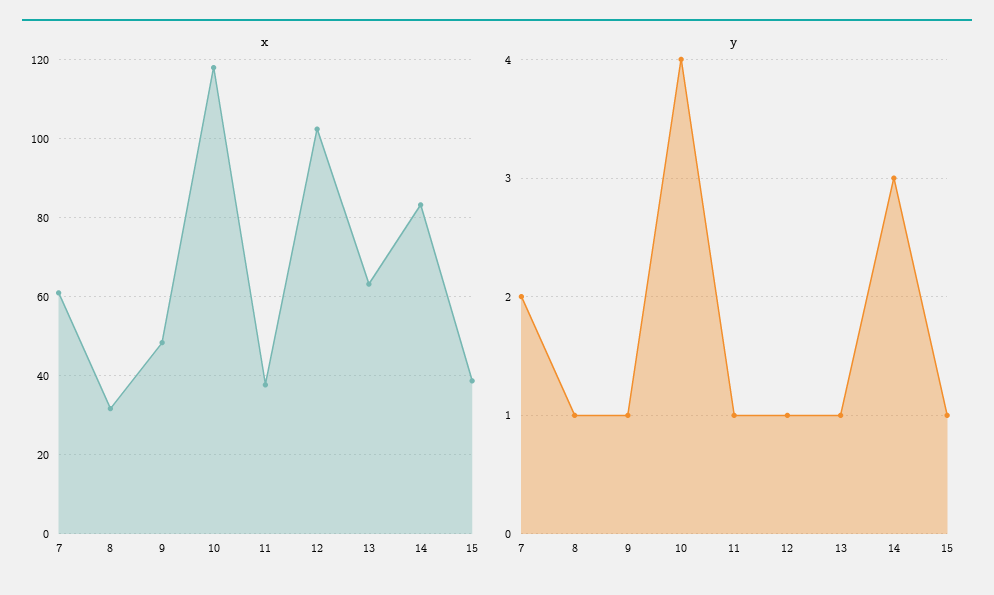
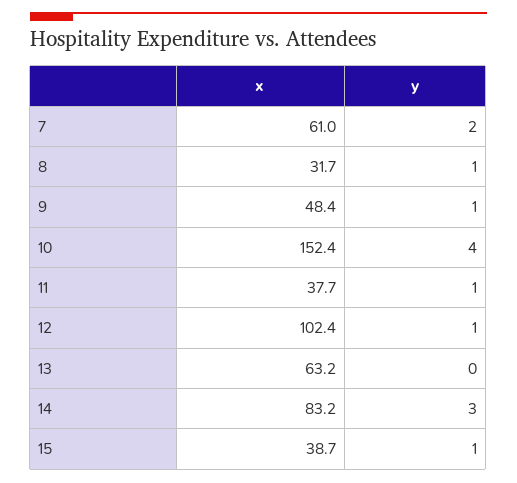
x, 10: 118 -> 152.4
y, 13: 1 -> 0

